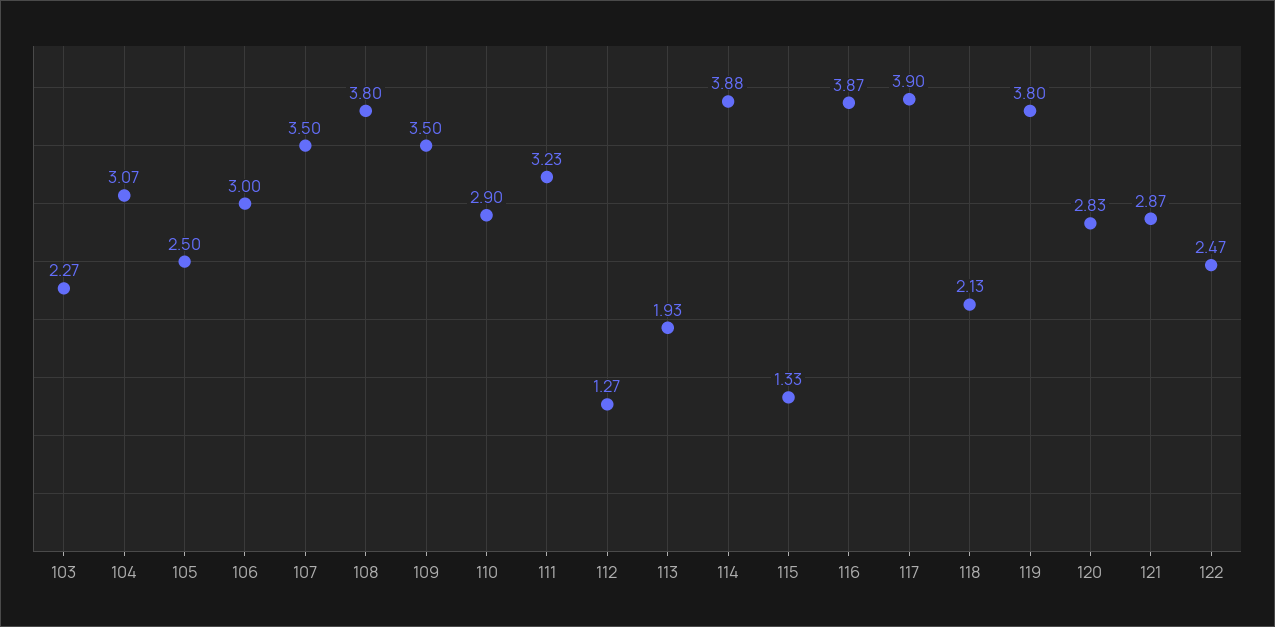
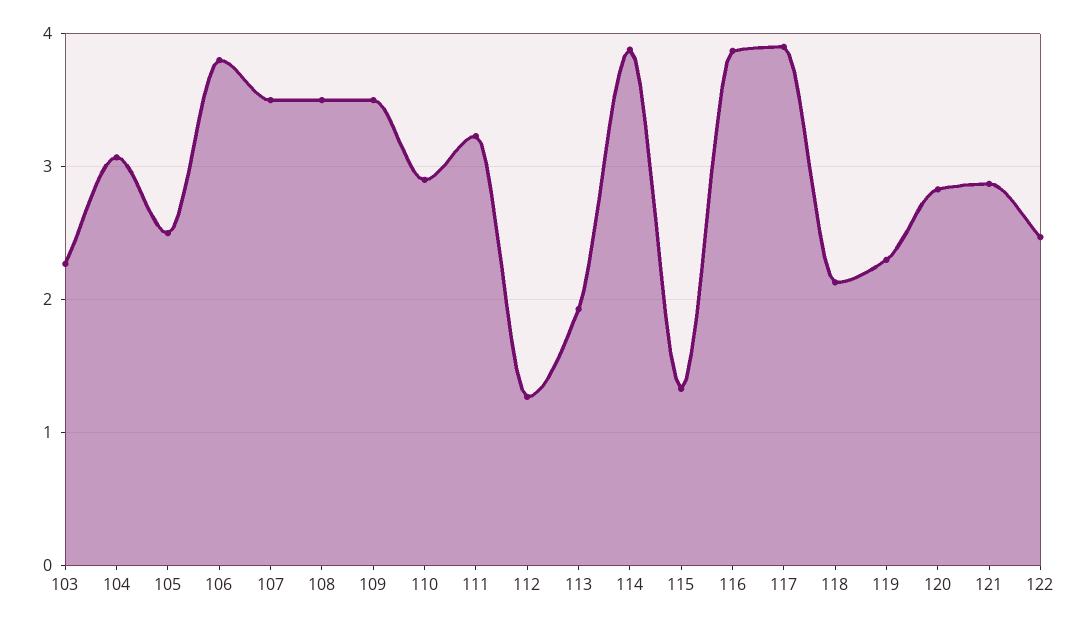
106: 3 -> 3.8
108: 3.8 -> 3.5
119: 3.8 -> 2.3

